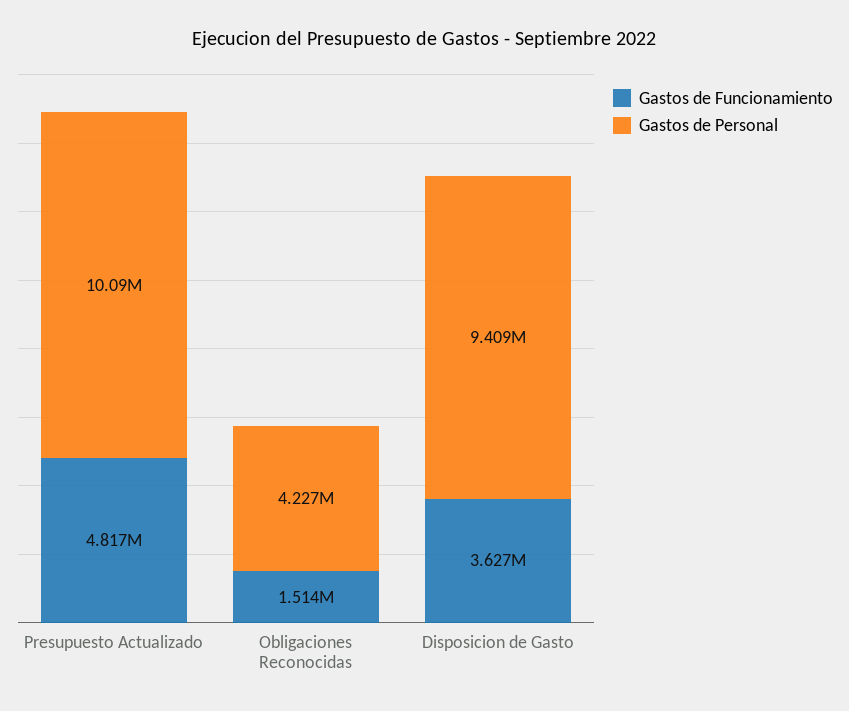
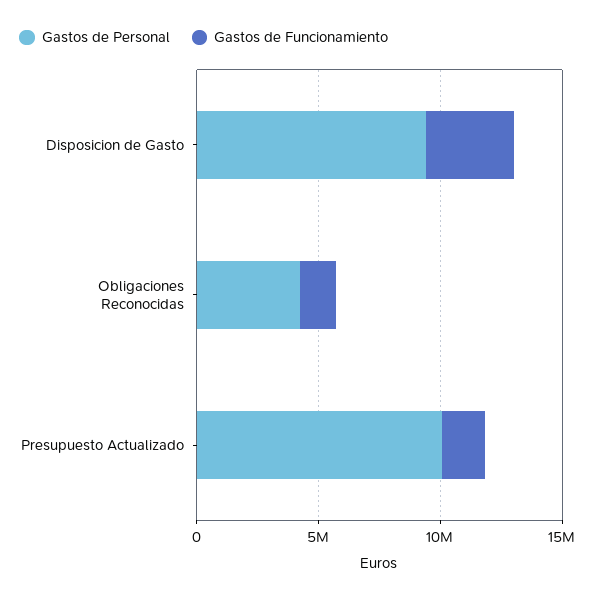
Gastos de Funcionamiento, Presupuesto Actualizado: 4817000 -> 2000000

